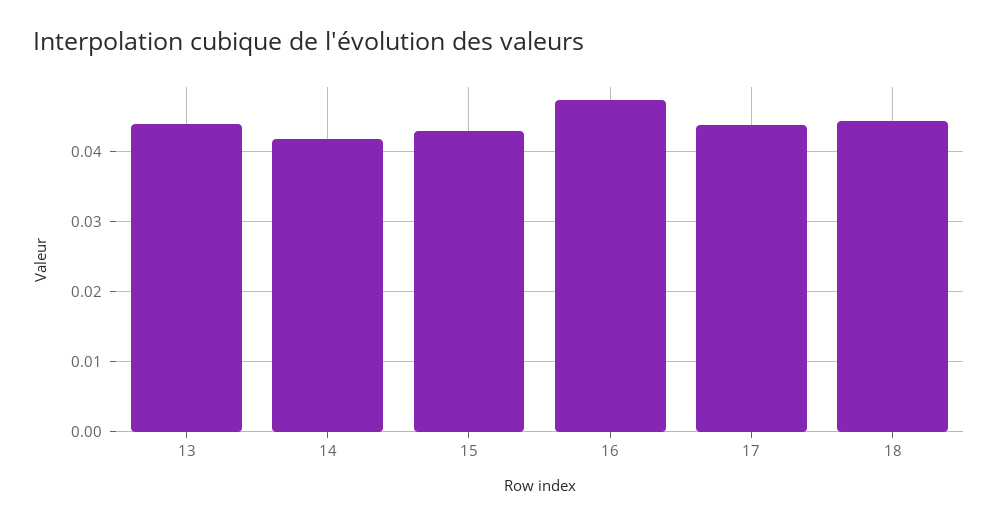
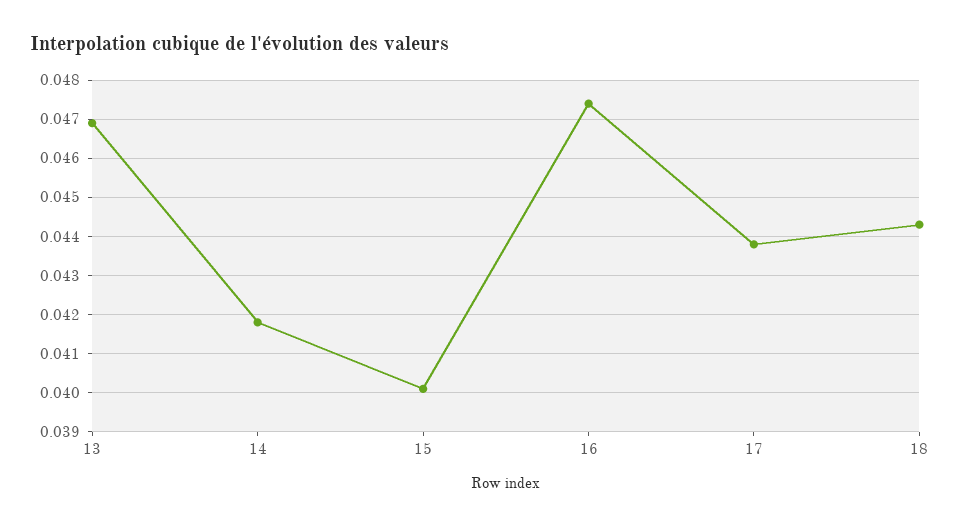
13: 0.044 -> 0.047
15: 0.043 -> 0.04

